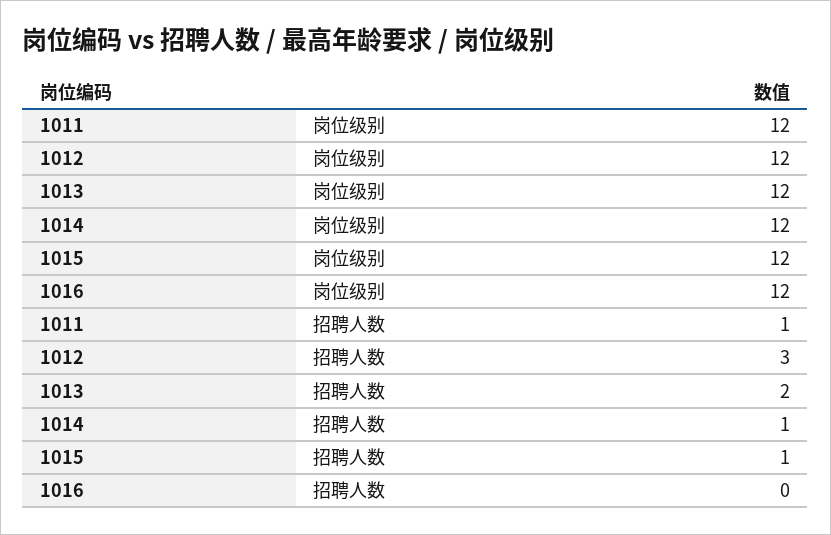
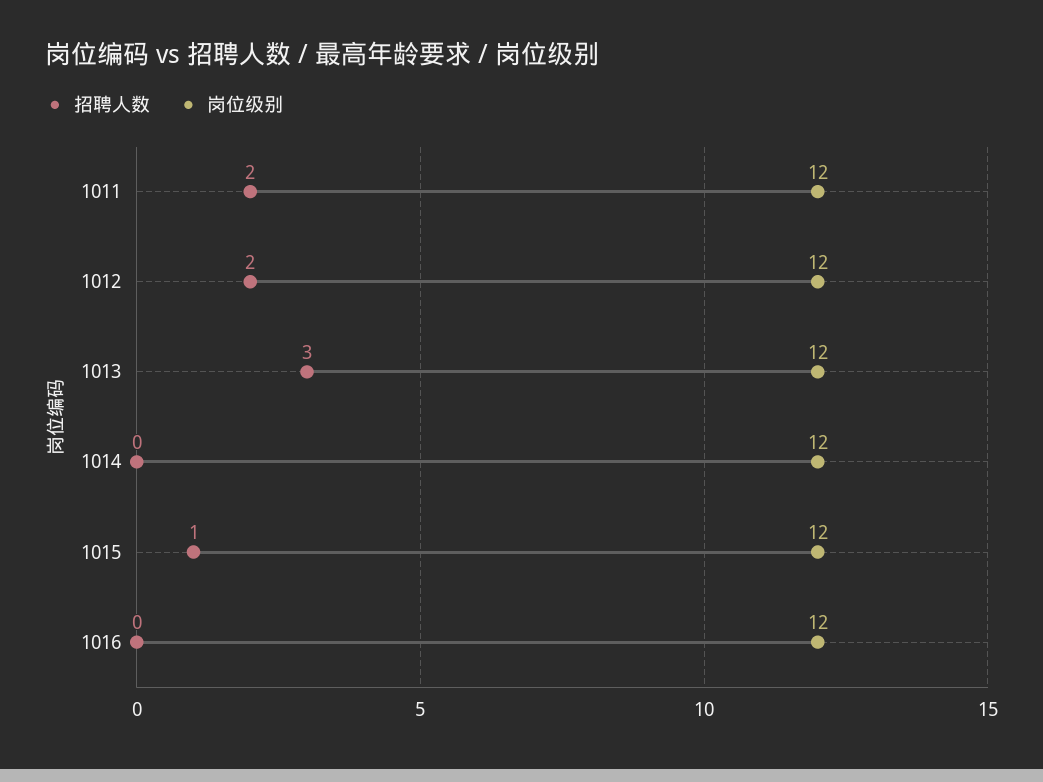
招聘人数, 1011: 1 -> 2
招聘人数, 1012: 3 -> 2
招聘人数, 1013: 2 -> 3
招聘人数, 1014: 1 -> 0

